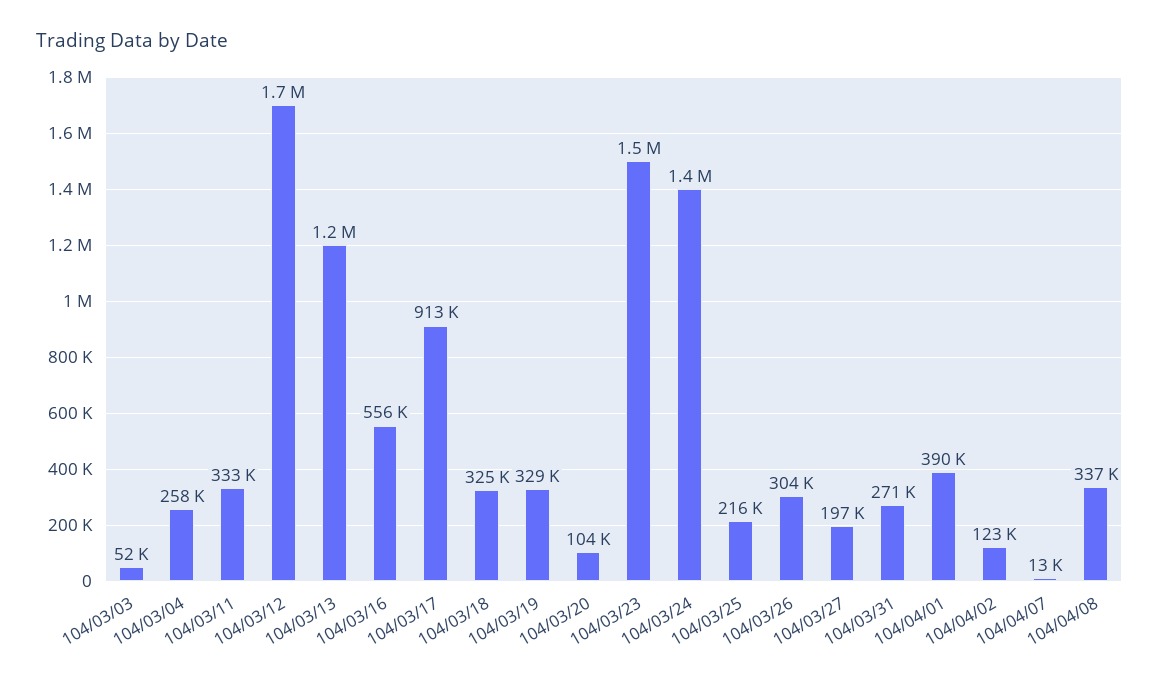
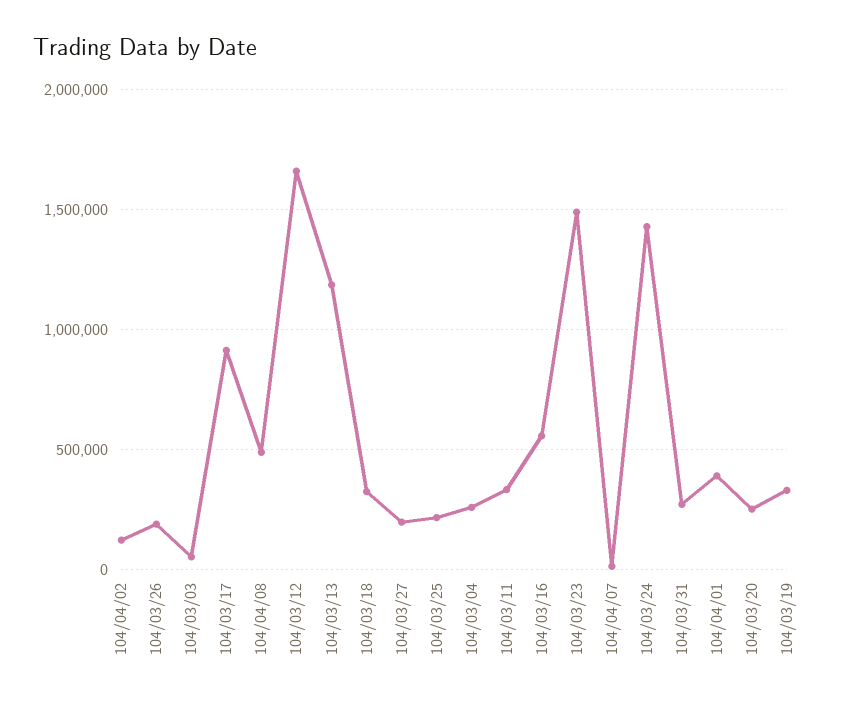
104/03/20: 104000 -> 250000
104/03/26: 304000 -> 200000
104/04/08: 337000 -> 500000

